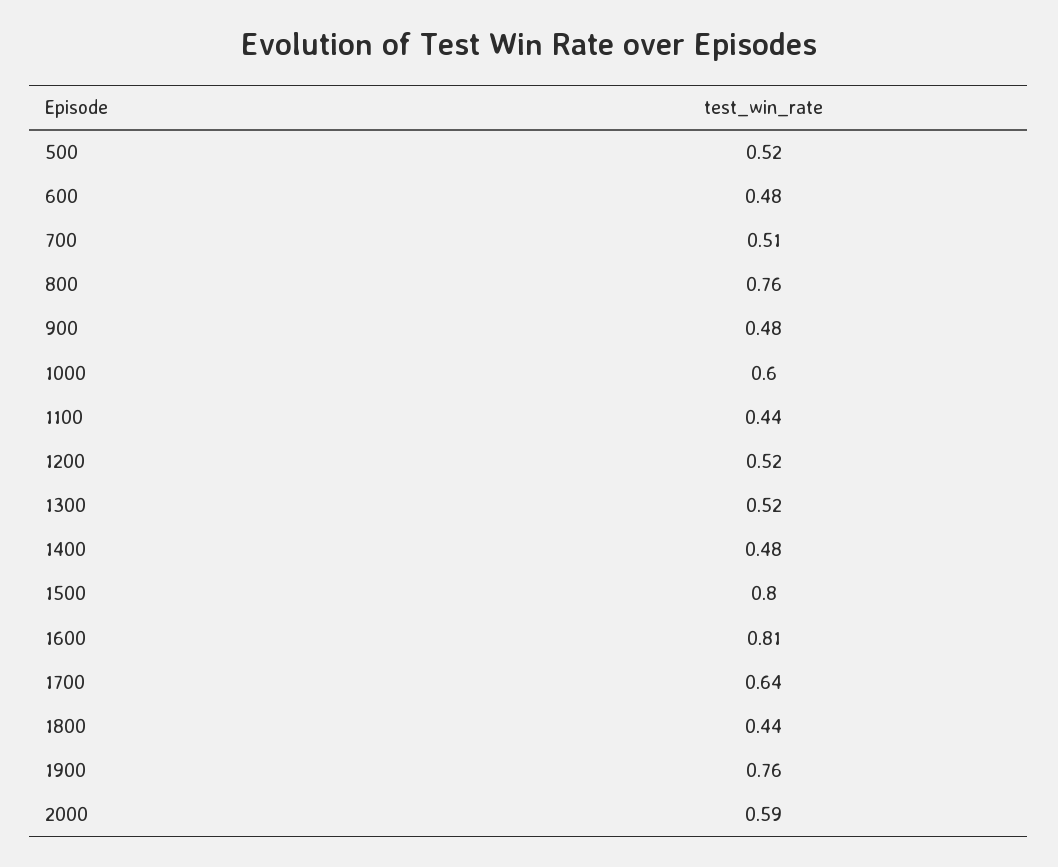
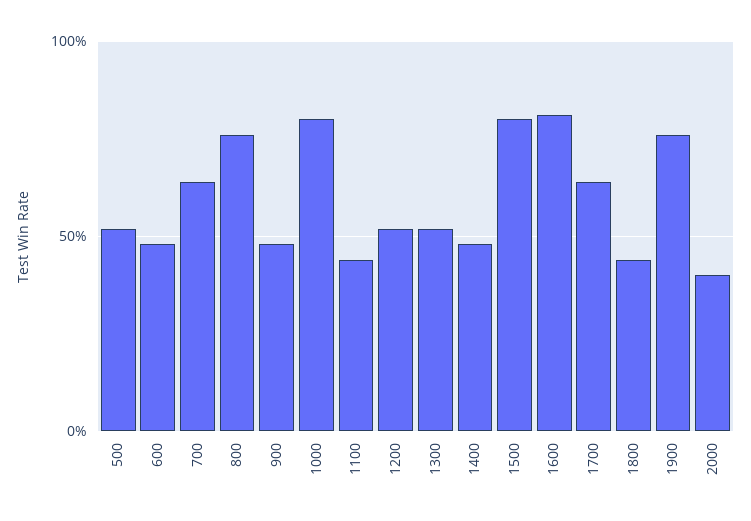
700: 0.51 -> 0.65
1000: 0.6 -> 0.8
2000: 0.59 -> 0.4

